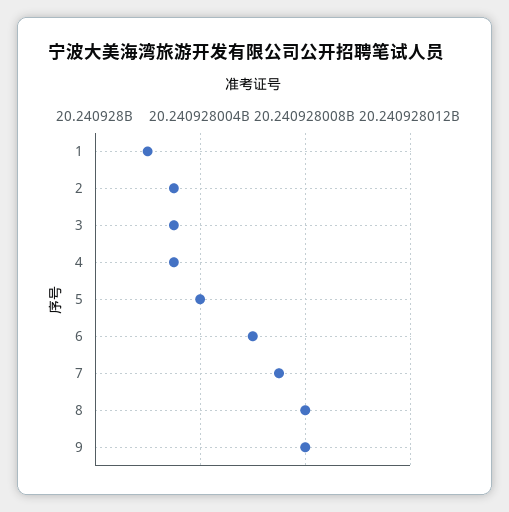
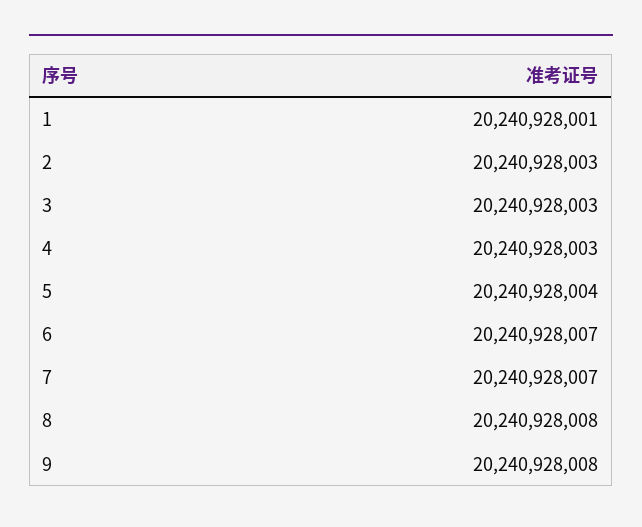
1: 20240928002 -> 20240928001
6: 20240928006 -> 20240928007

